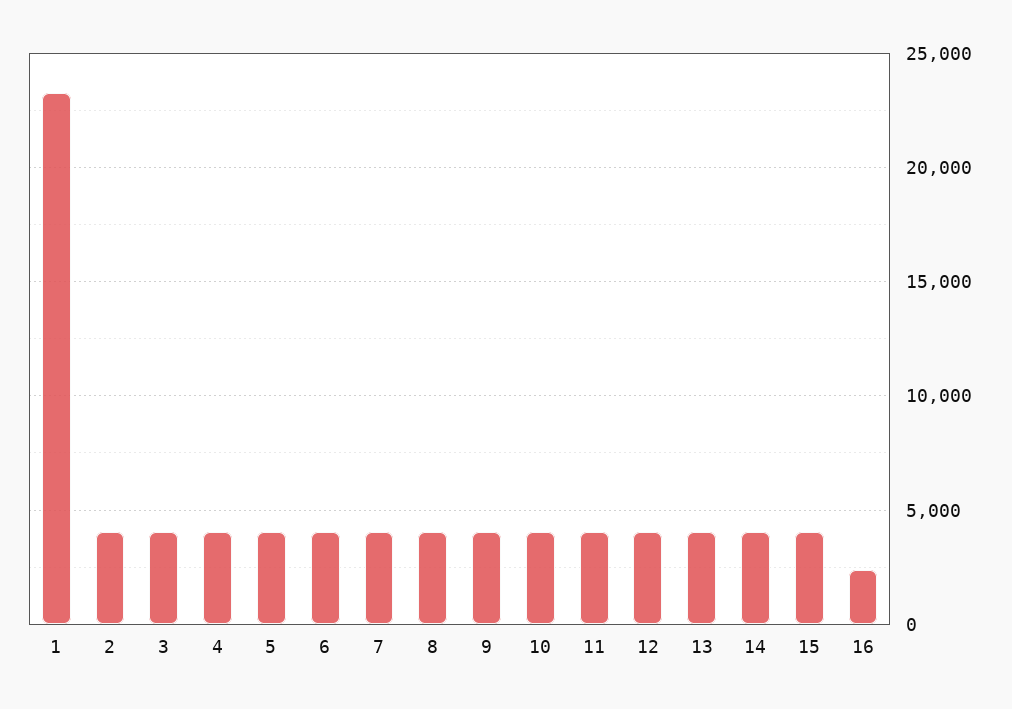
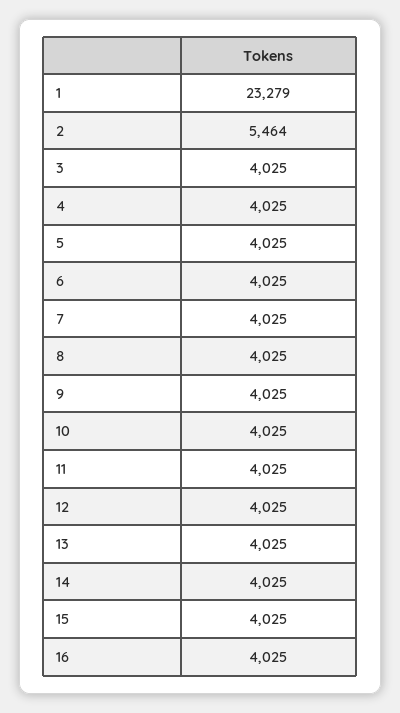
2: 4000 -> 5464
16: 2500 -> 4025

